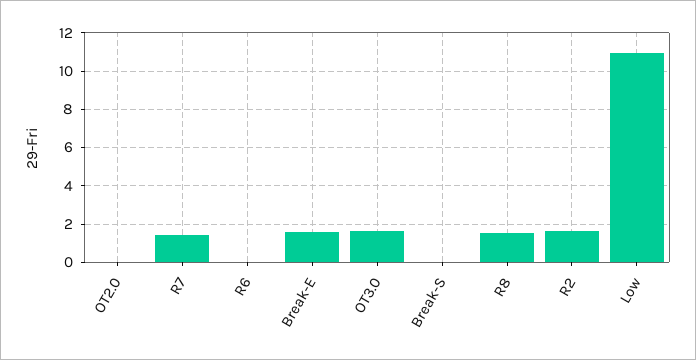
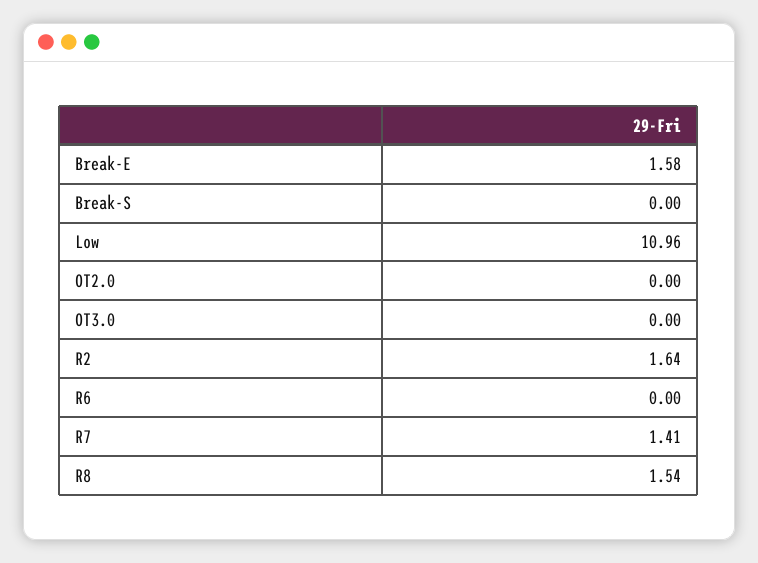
OT3.0: 1.5 -> 0

